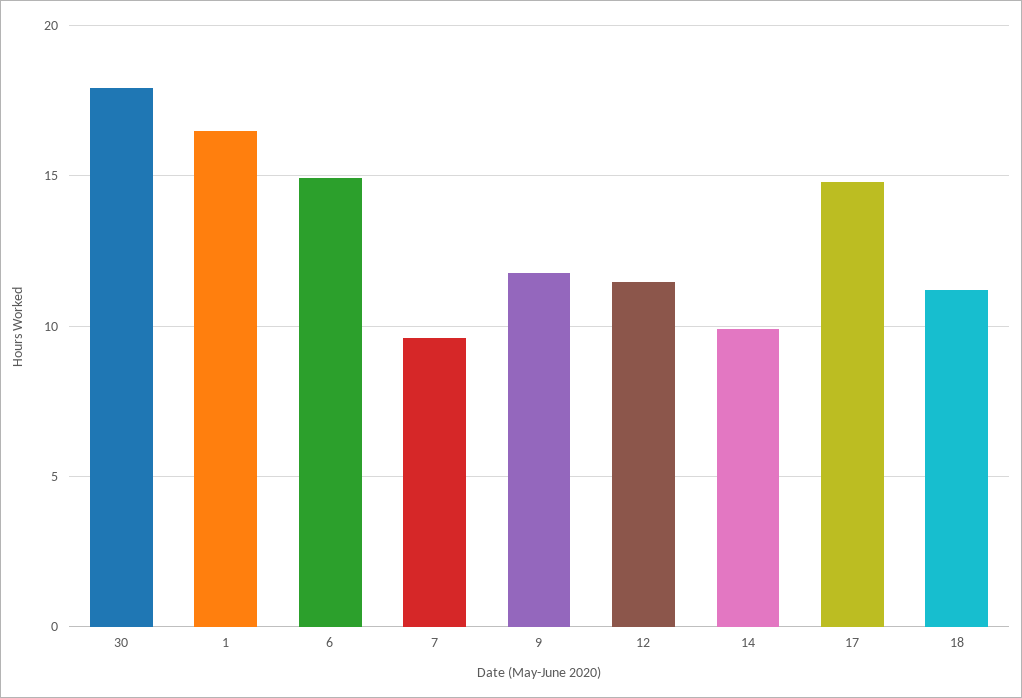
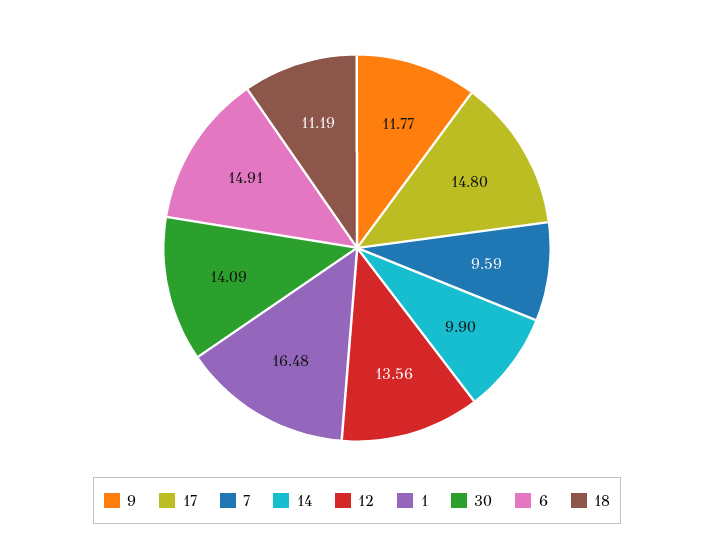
30: 18 -> 14.09
12: 11.5 -> 13.56

